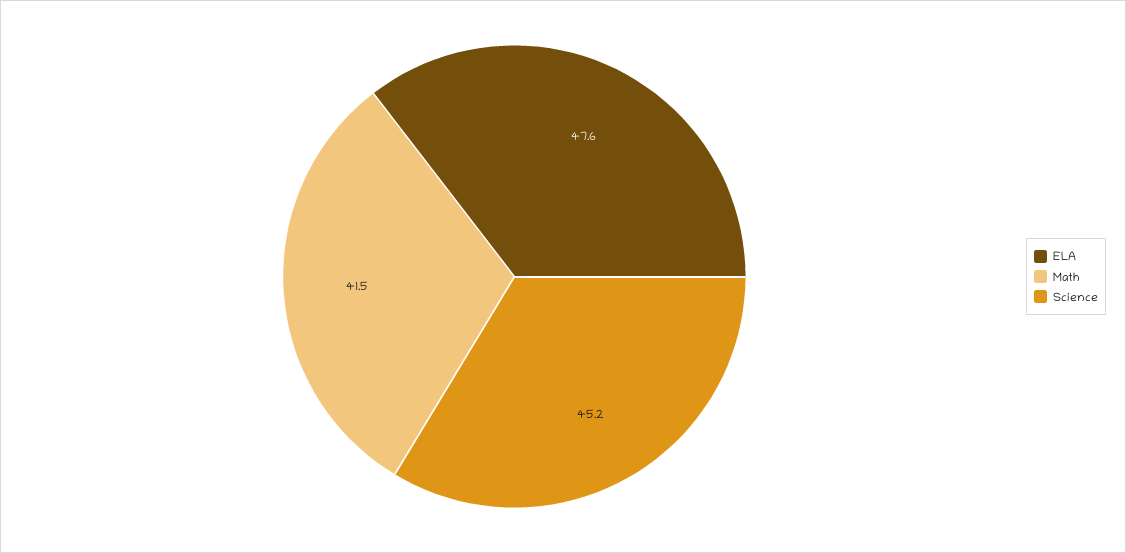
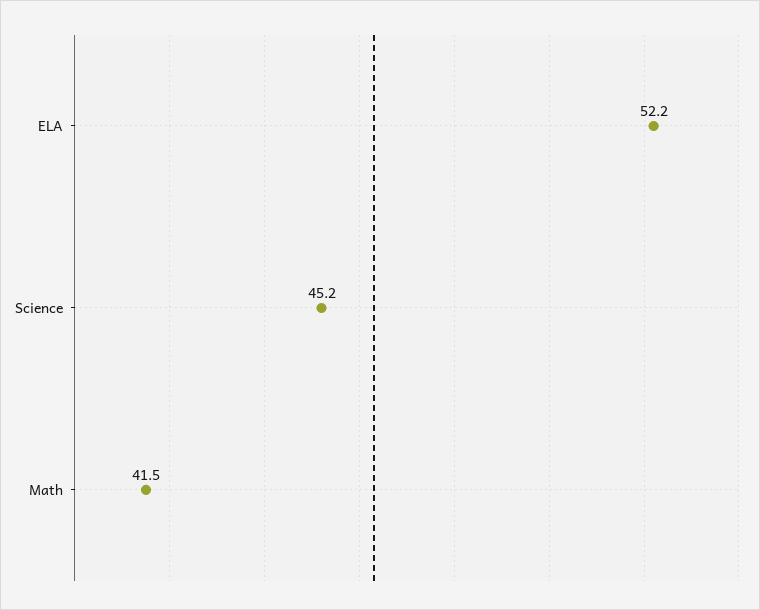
ELA: 47.6 -> 52.2

